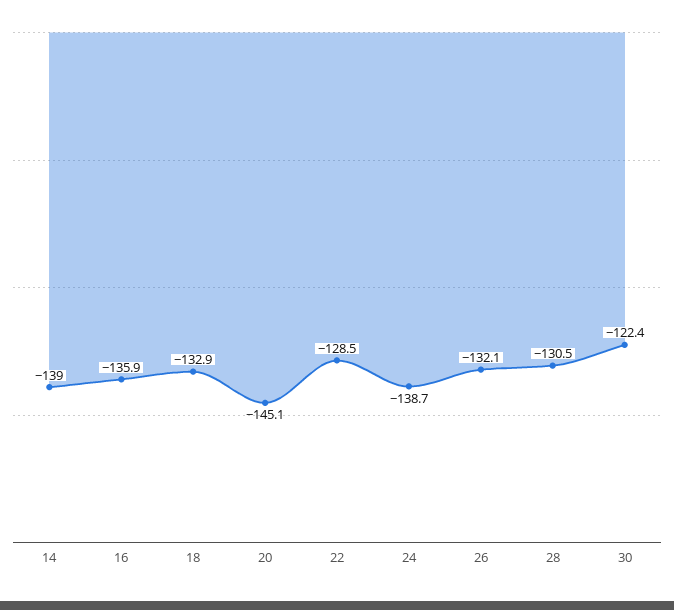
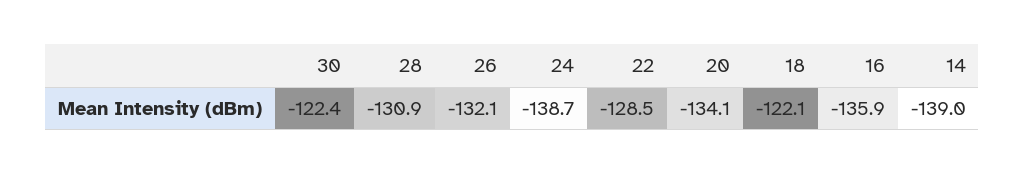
18: -132.9 -> -122.1
20: -145.1 -> -134.1
28: -130.5 -> -130.9

